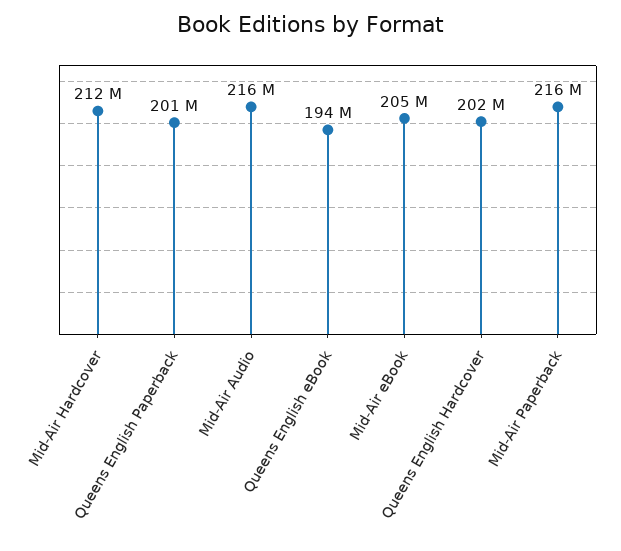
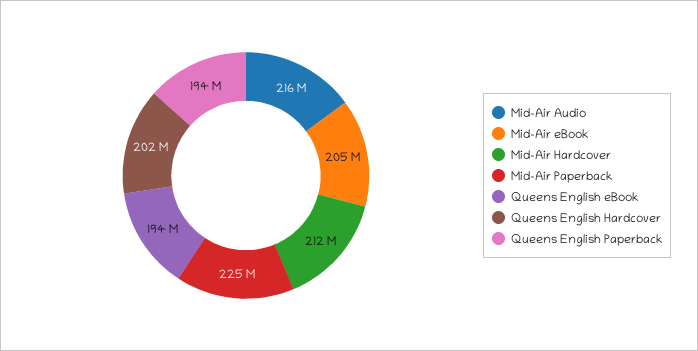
Queens English Paperback: 201000000 -> 194000000
Mid-Air Paperback: 216000000 -> 225000000

